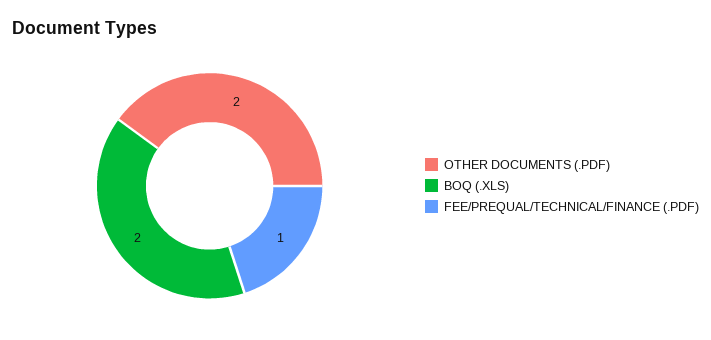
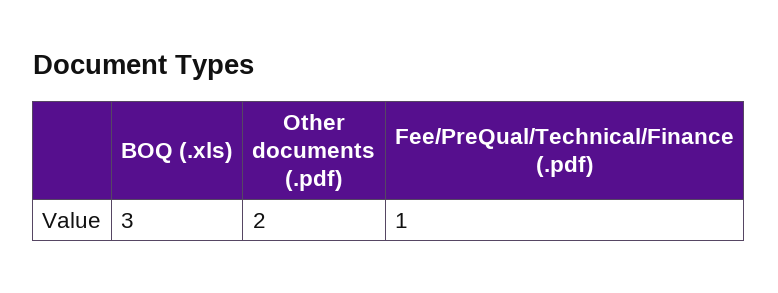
BOQ (.XLS): 2 -> 3

